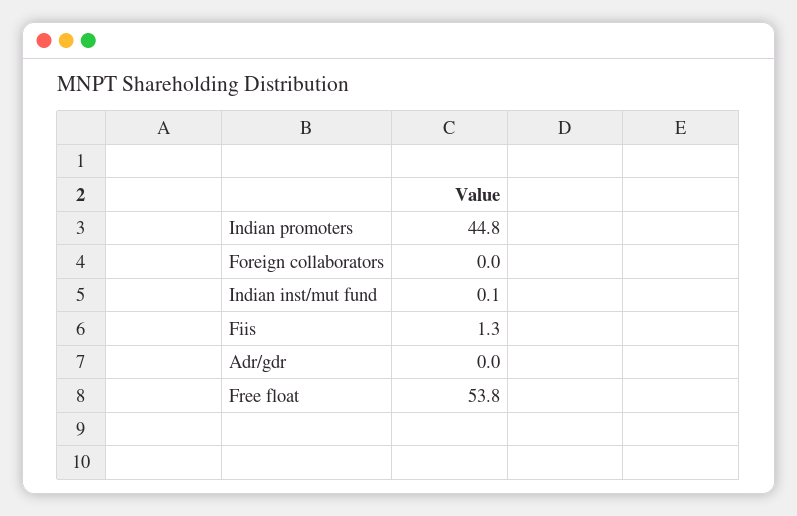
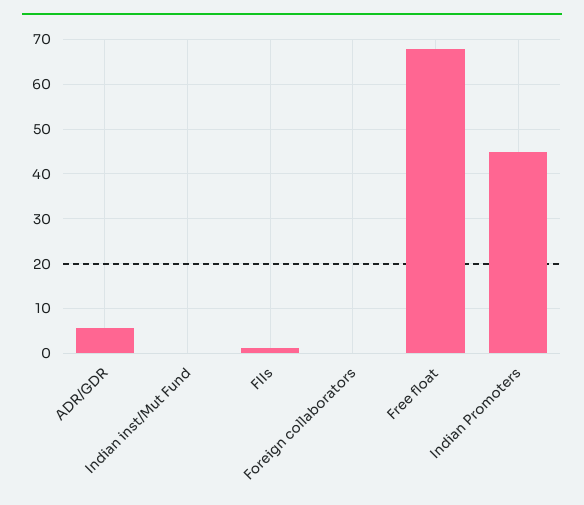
Adr/gdr: 0 -> 6
Free float: 53.8 -> 68

